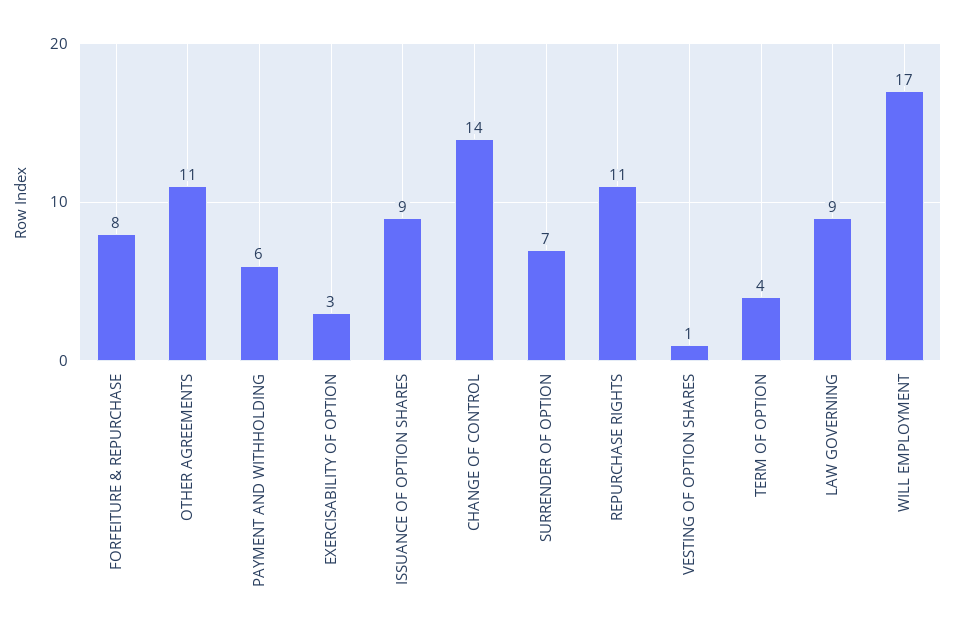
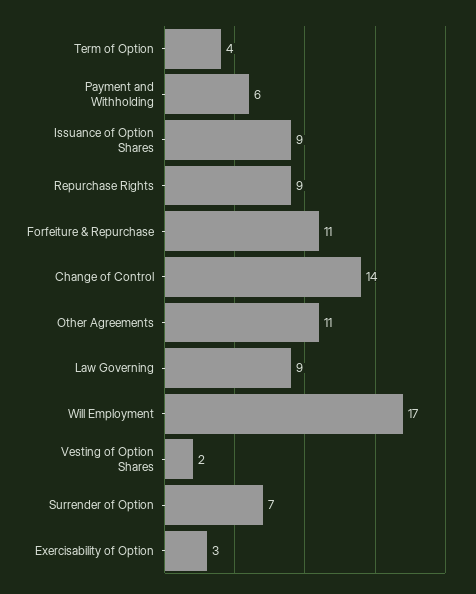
FORFEITURE & REPURCHASE: 8 -> 11
REPURCHASE RIGHTS: 11 -> 9
VESTING OF OPTION SHARES: 1 -> 2

